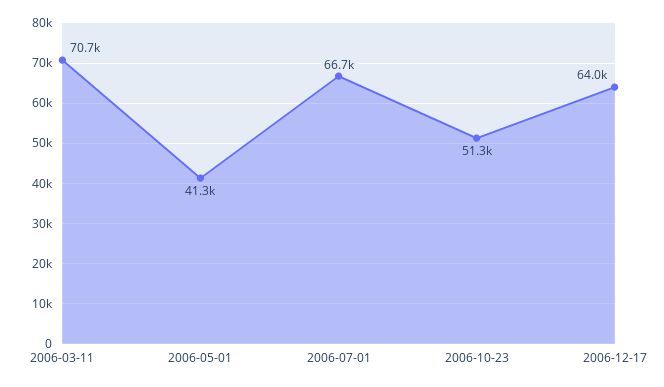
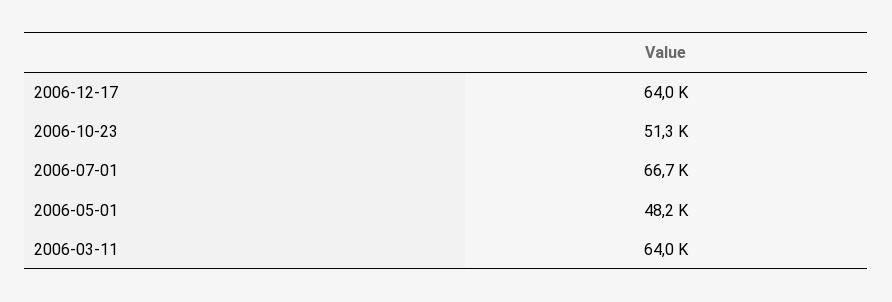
2006-03-11: 70700 -> 64000
2006-05-01: 41300 -> 48200

